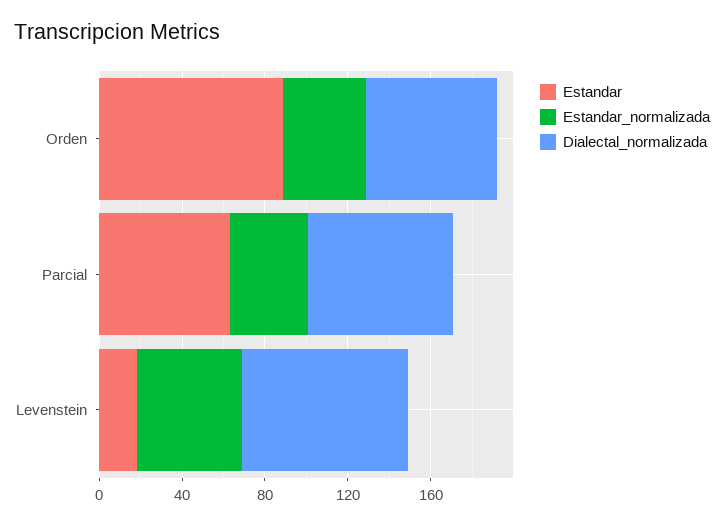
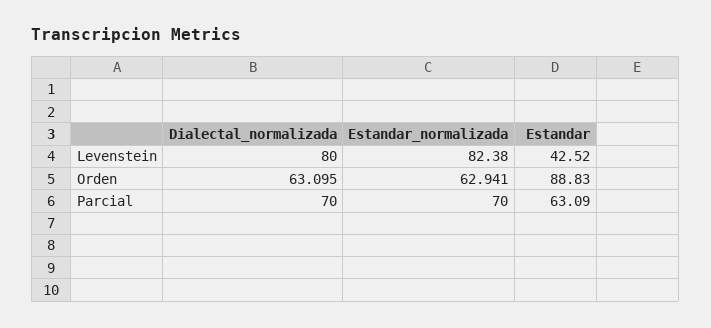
Estandar_normalizada, Orden: 40 -> 62.941
Estandar_normalizada, Parcial: 40 -> 70
Estandar, Levenstein: 20 -> 42.52
Estandar_normalizada, Levenstein: 50 -> 82.38

